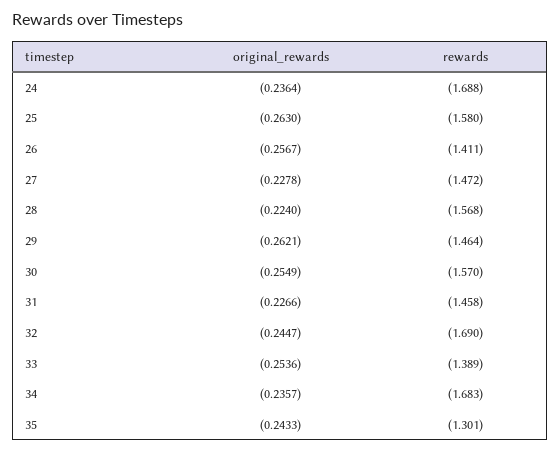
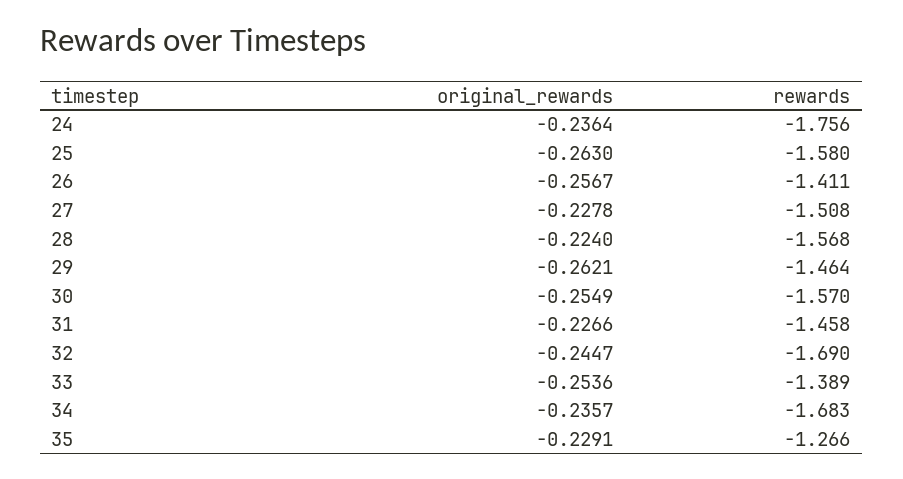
rewards, 24: -1.688 -> -1.756
rewards, 27: -1.472 -> -1.508
original_rewards, 35: -0.2433 -> -0.2291
rewards, 35: -1.301 -> -1.266

